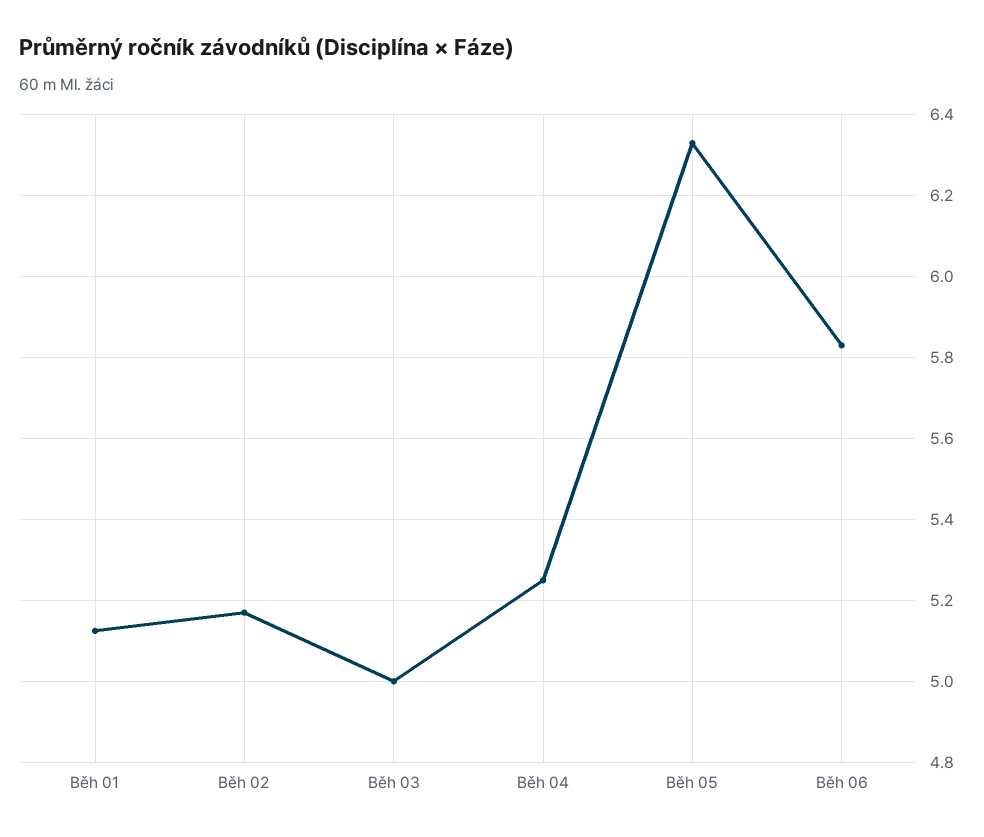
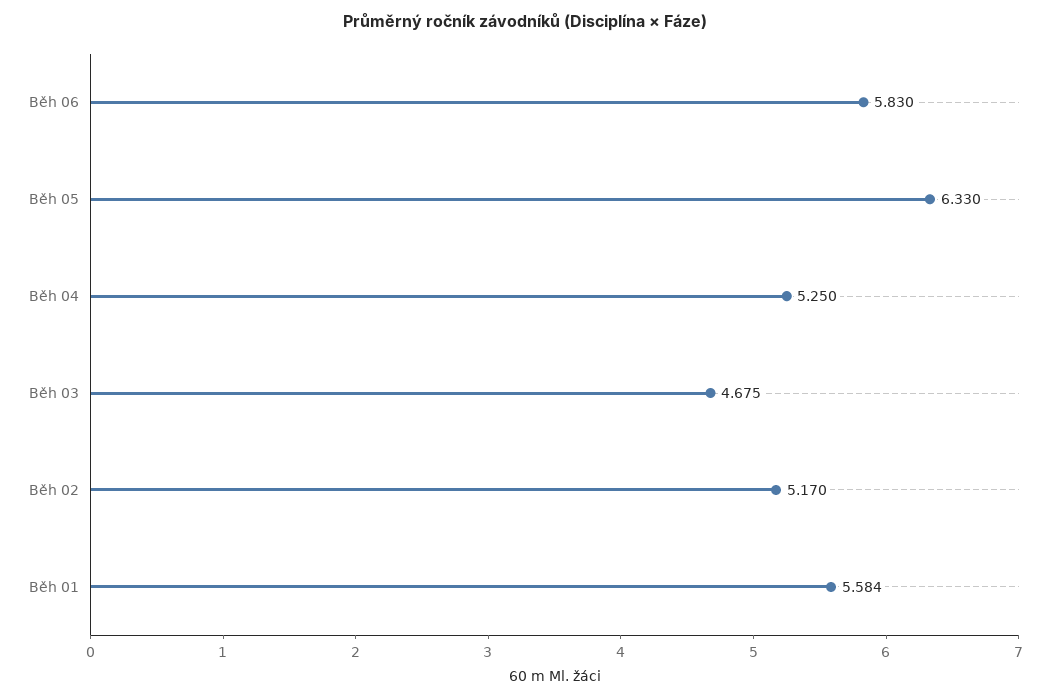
Běh 01: 5.12 -> 5.584
Běh 03: 5 -> 4.675

